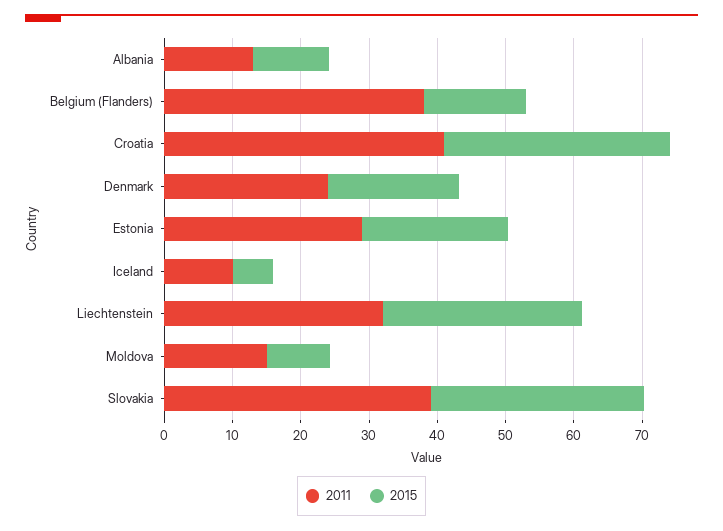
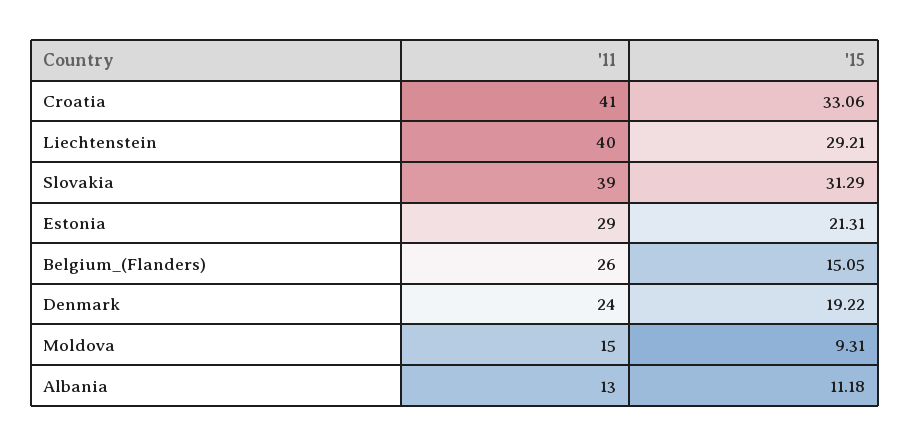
2011, Belgium (Flanders): 38 -> 26
2011, Iceland: 10 -> none
2015, Iceland: 6 -> none
2011, Liechtenstein: 32 -> 40

